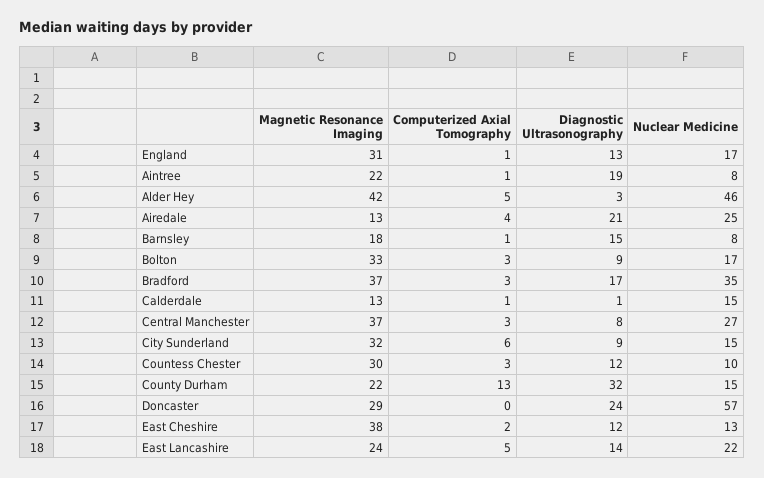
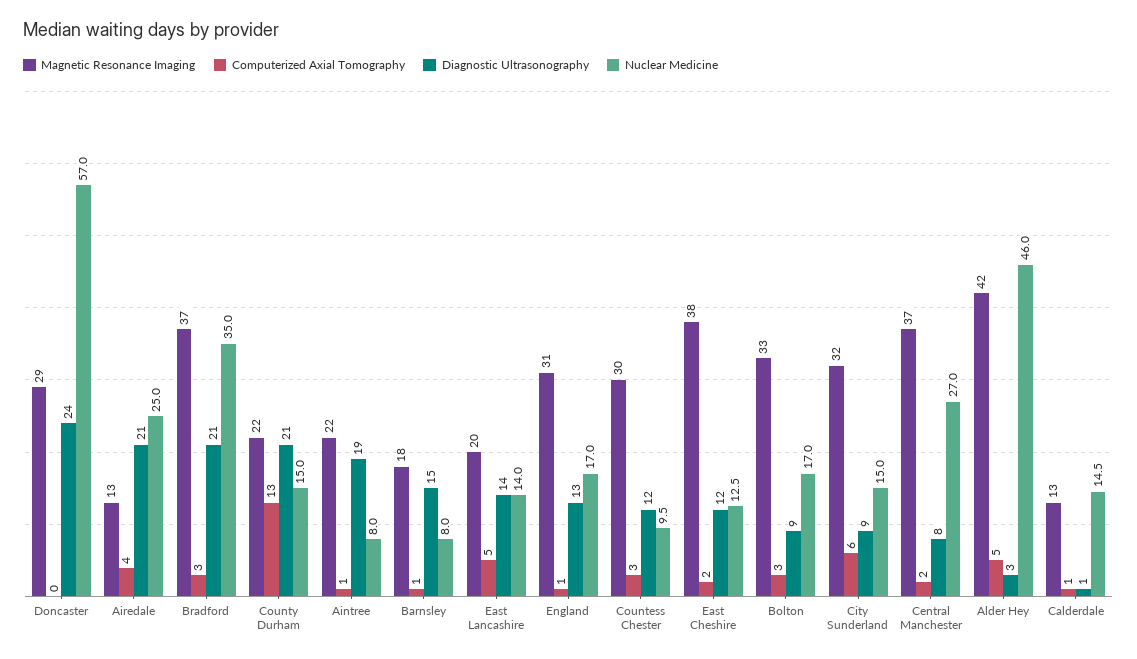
Diagnostic Ultrasonography, Bradford: 17 -> 21
Computerized Axial Tomography, Central Manchester: 3 -> 2
Diagnostic Ultrasonography, County Durham: 32 -> 21
Magnetic Resonance Imaging, East Lancashire: 24 -> 20
Nuclear Medicine, East Lancashire: 22 -> 14

